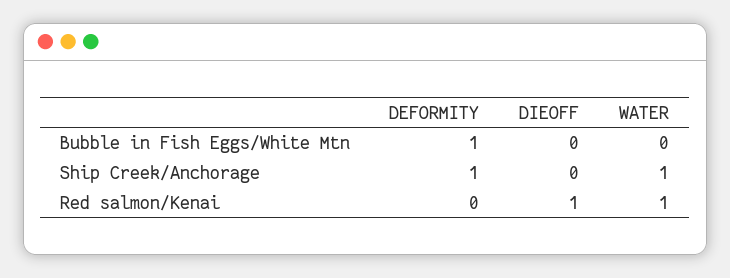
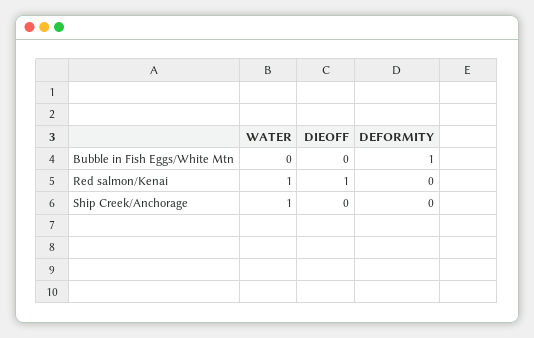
DEFORMITY, Ship Creek/Anchorage: 1 -> 0

